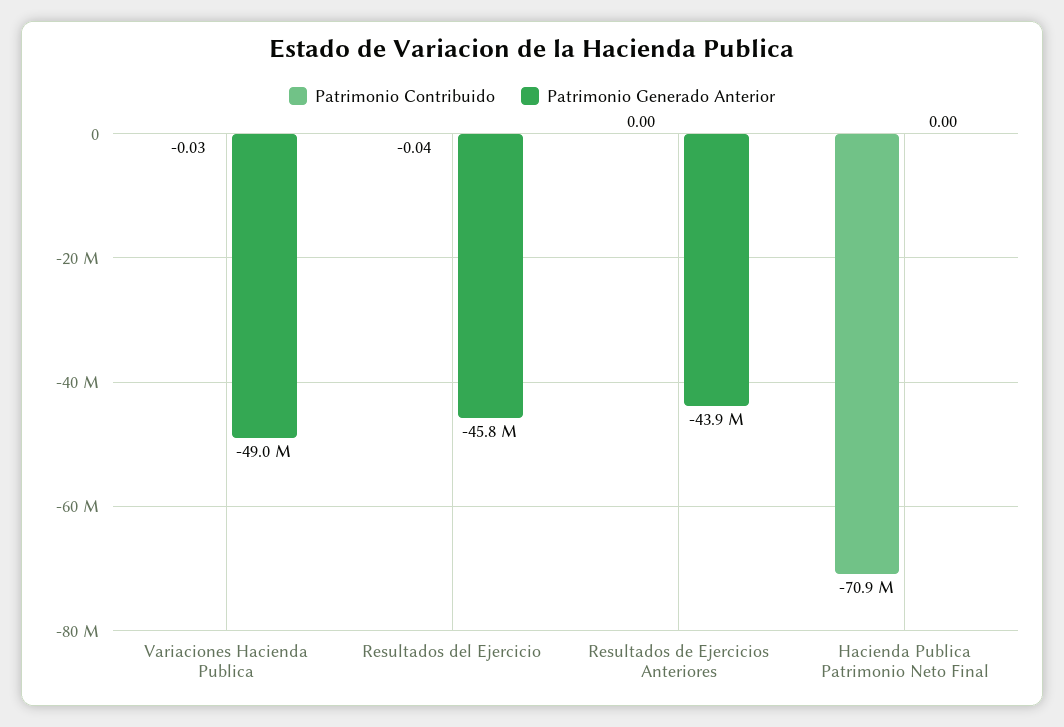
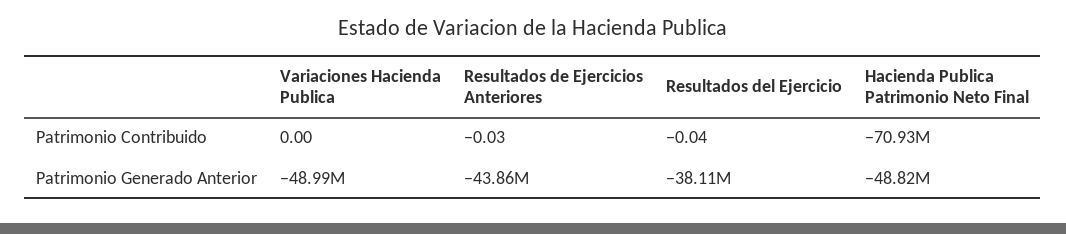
Patrimonio Contribuido, Variaciones Hacienda Publica: -0.03 -> 0
Patrimonio Generado Anterior, Resultados del Ejercicio: -45800000 -> -38110000
Patrimonio Contribuido, Resultados de Ejercicios Anteriores: 0 -> -0.03
Patrimonio Generado Anterior, Hacienda Publica Patrimonio Neto Final: 0 -> -48820000

